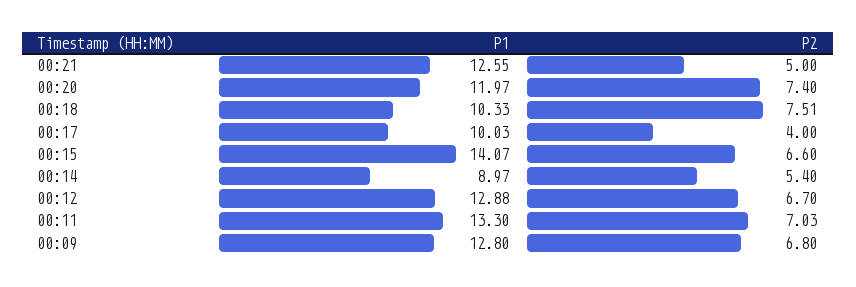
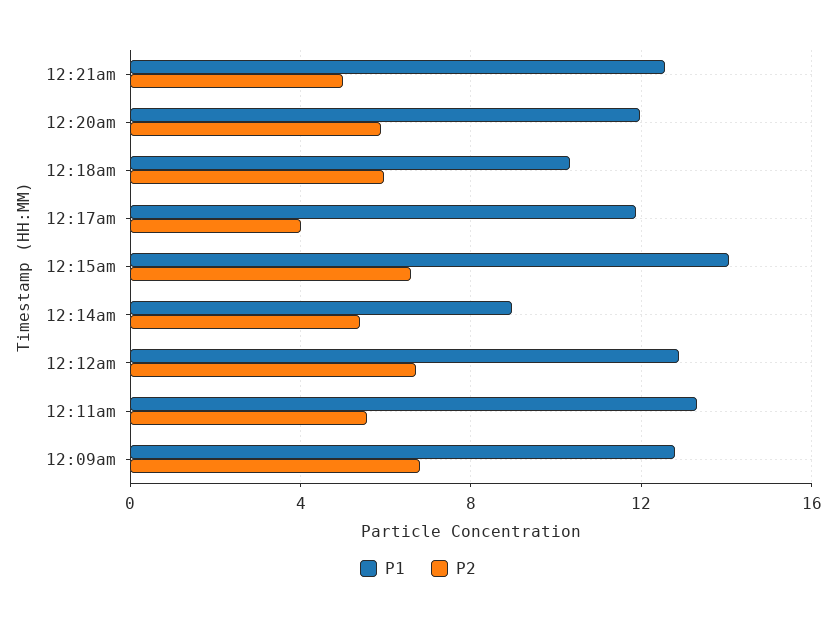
P2, 00:20: 7.4 -> 6
P2, 00:18: 7.51 -> 6
P1, 00:17: 10.03 -> 12
P2, 00:11: 7.03 -> 5.5

